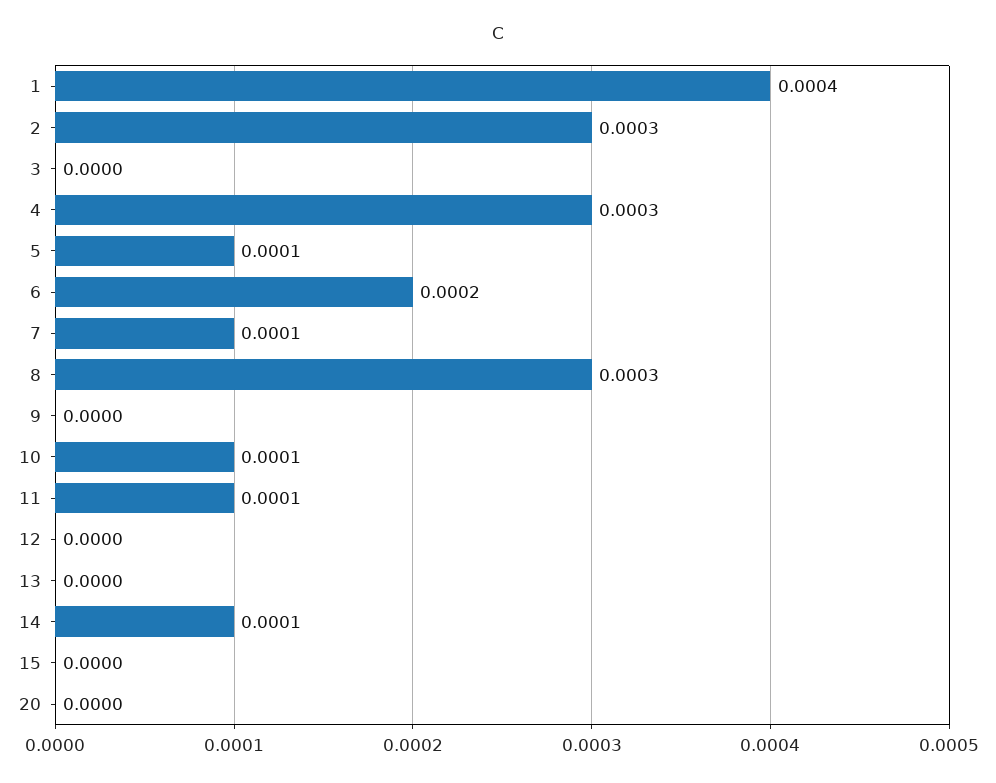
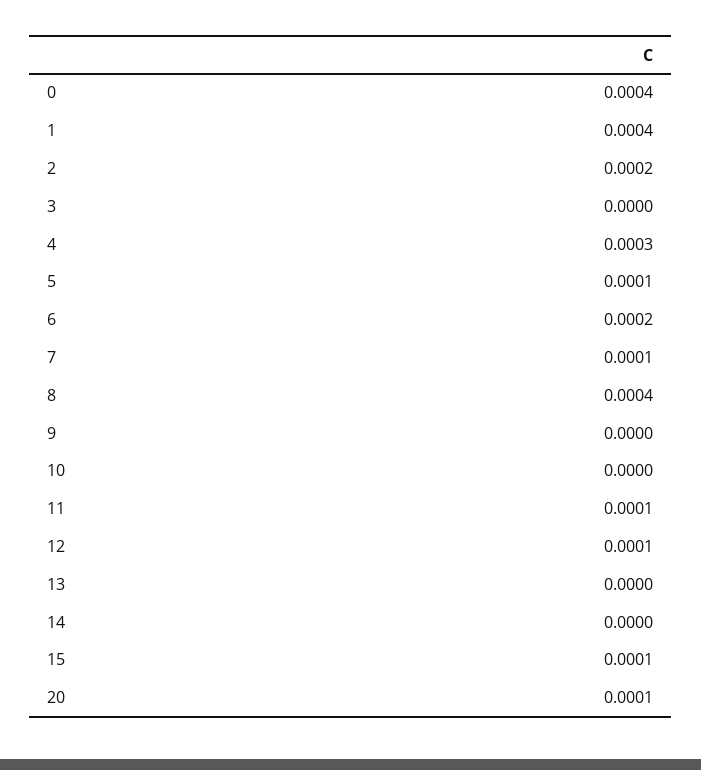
2: 0.0003 -> 0.0002
8: 0.0003 -> 0.0004
10: 0.0001 -> 0
12: 0 -> 0.0001
14: 0.0001 -> 0
15: 0 -> 0.0001
20: 0 -> 0.0001
0: none -> 0.0004

